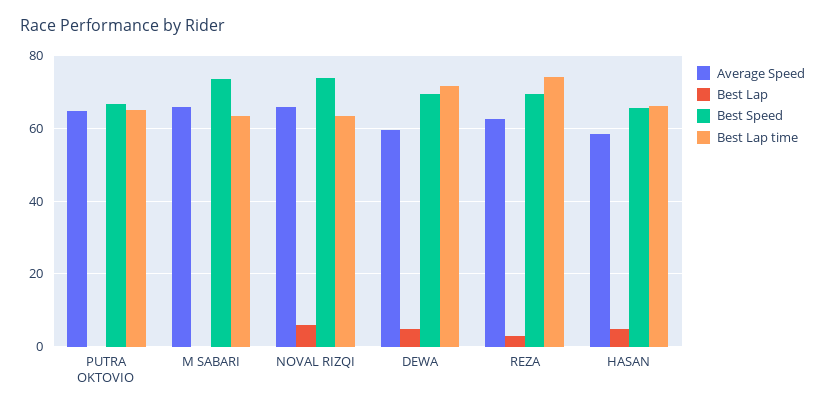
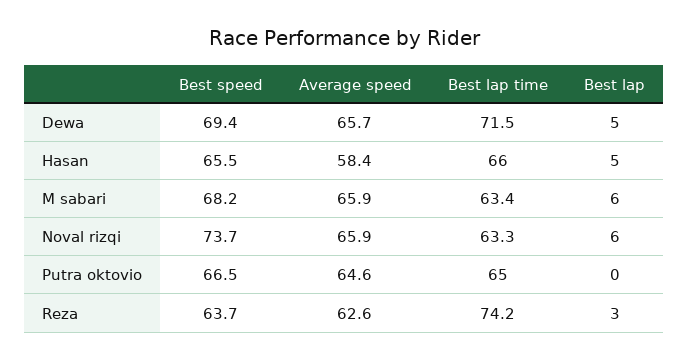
Best Lap, M SABARI: 0 -> 6
Best Speed, M SABARI: 74 -> 68.2
Average Speed, DEWA: 60 -> 65.7
Best Speed, REZA: 70 -> 63.7

